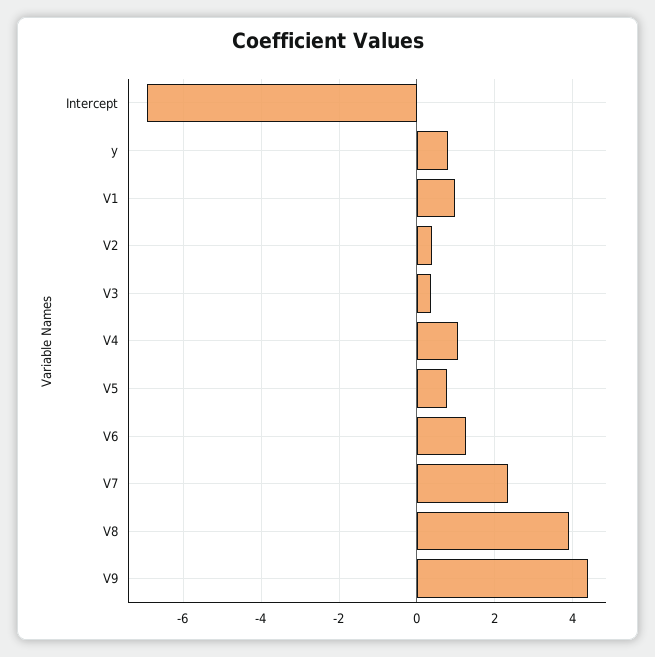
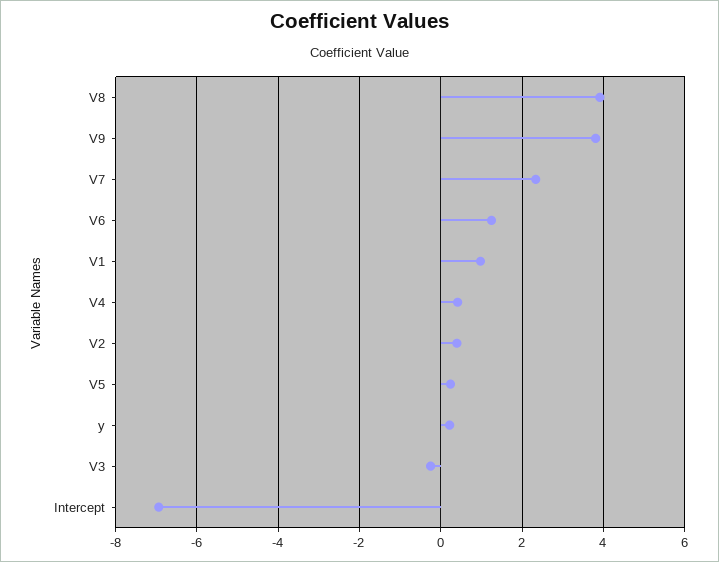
y: 0.8 -> 0.2
V3: 0.4 -> -0.2
V4: 1 -> 0.4
V5: 0.8 -> 0.2
V9: 4.4 -> 3.8

